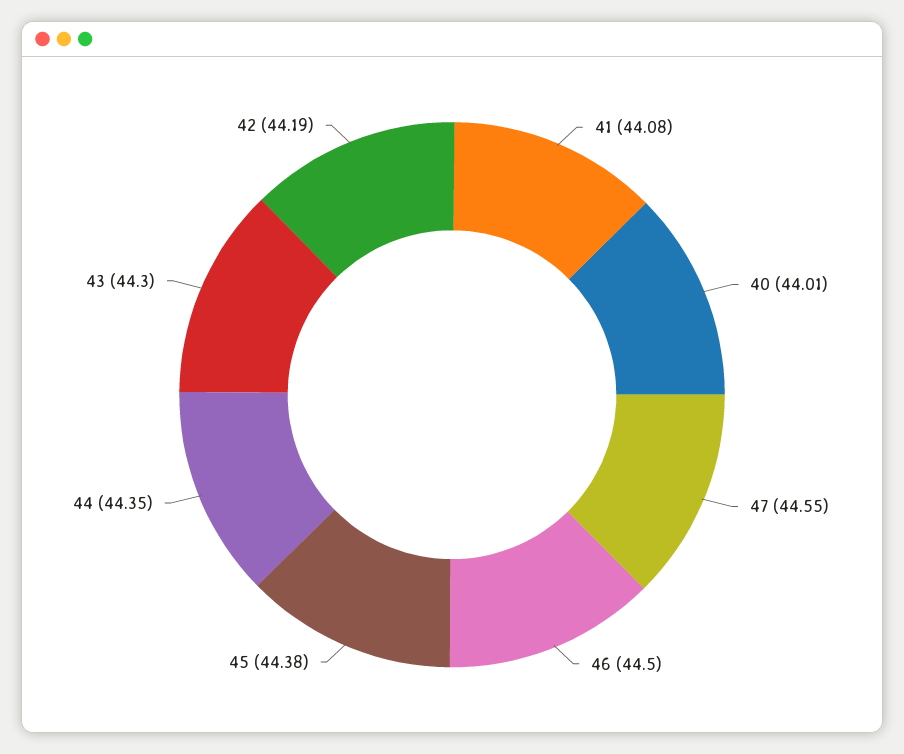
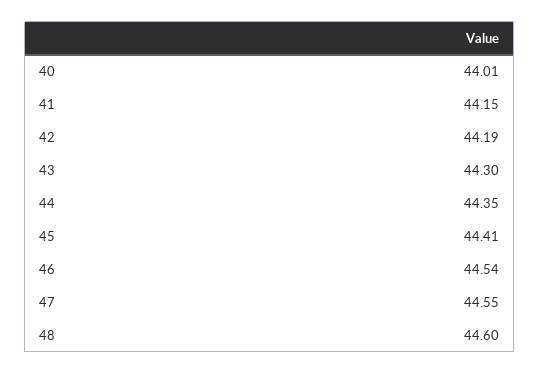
41: 44.08 -> 44.15
46: 44.5 -> 44.54
45: 44.38 -> 44.41
48: none -> 44.6

